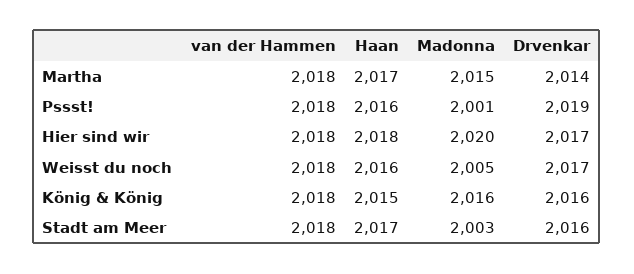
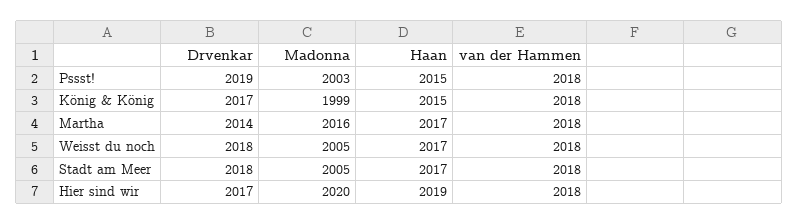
Madonna, Martha: 2015 -> 2016
Haan, Pssst!: 2016 -> 2015
Madonna, Pssst!: 2001 -> 2003
Haan, Hier sind wir: 2018 -> 2019
Haan, Weisst du noch: 2016 -> 2017
Drvenkar, Weisst du noch: 2017 -> 2018
Madonna, König & König: 2016 -> 1999
Drvenkar, König & König: 2016 -> 2017
Madonna, Stadt am Meer: 2003 -> 2005
Drvenkar, Stadt am Meer: 2016 -> 2018

